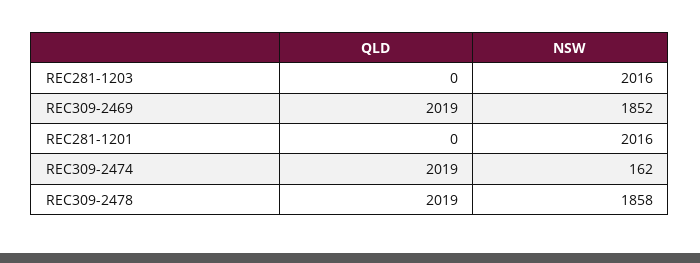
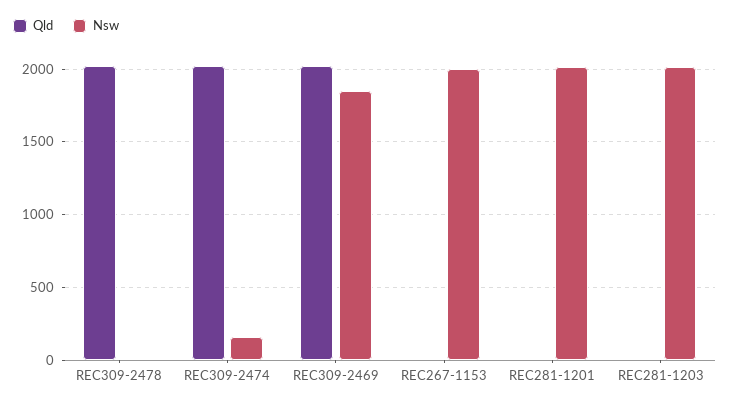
NSW, REC309-2478: 1858 -> 0
QLD, REC267-1153: none -> 0
NSW, REC267-1153: none -> 2000

